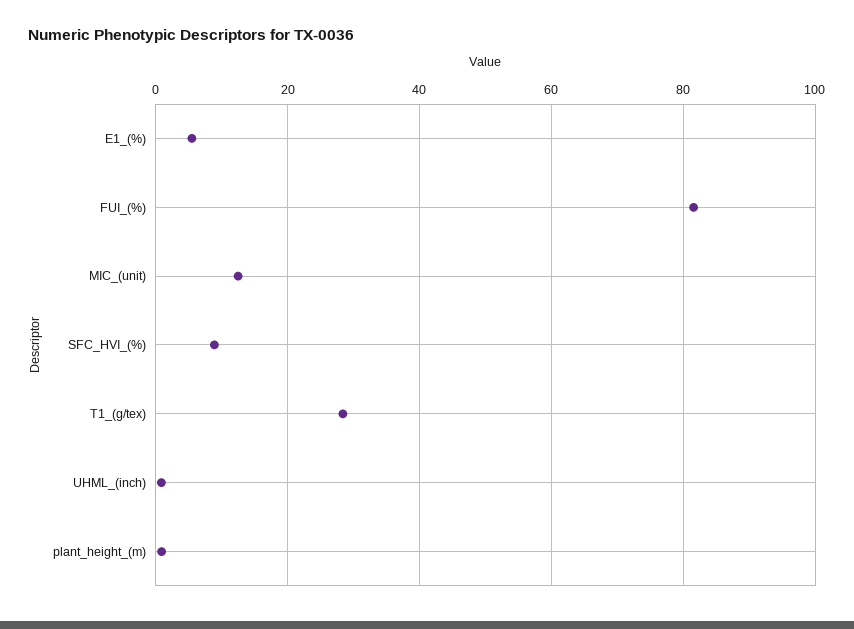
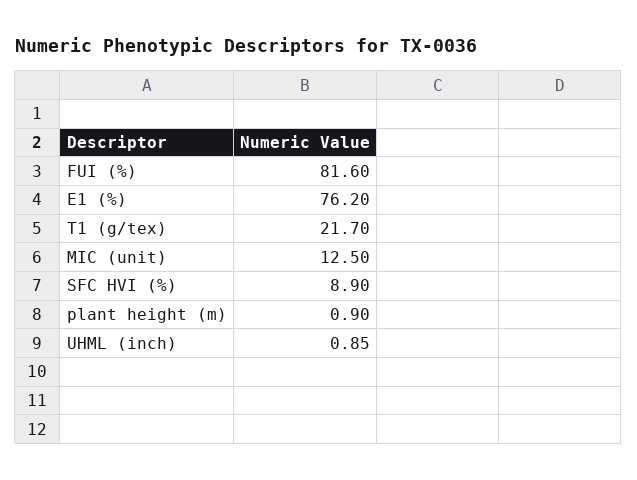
E1_(%): 6 -> 76.2
T1_(g/tex): 28 -> 21.7

